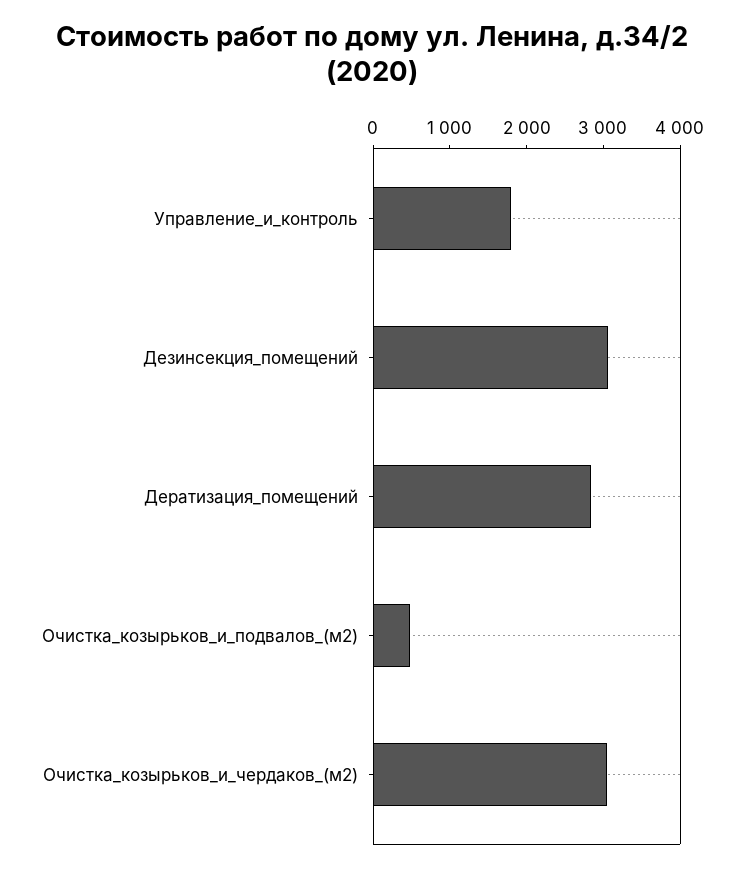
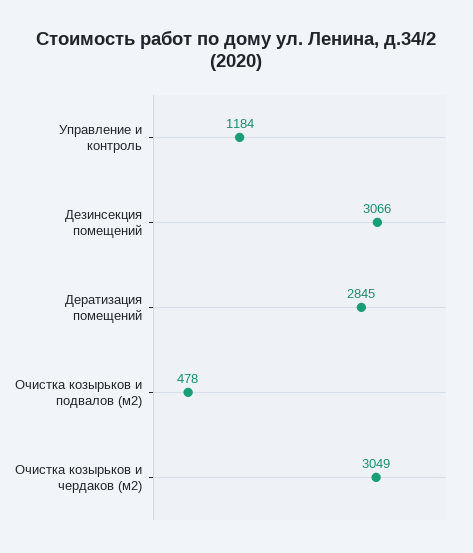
Управление_и_контроль: 1800 -> 1184

